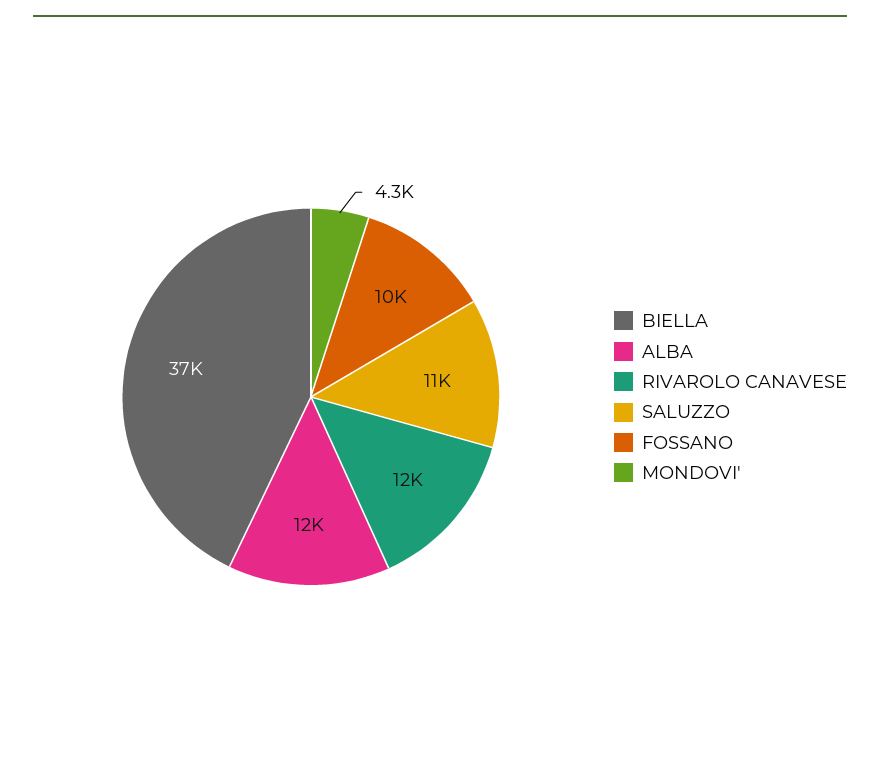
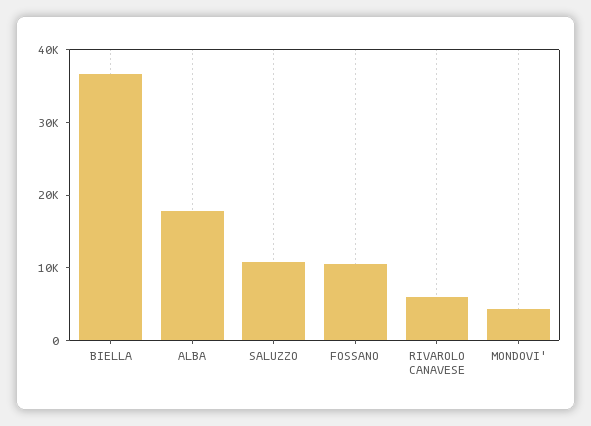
ALBA: 12000 -> 18000
RIVAROLO CANAVESE: 12000 -> 6000

